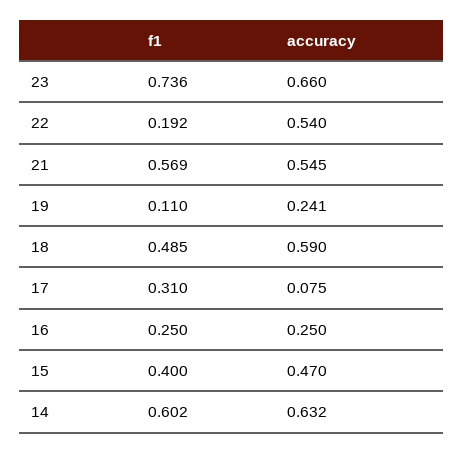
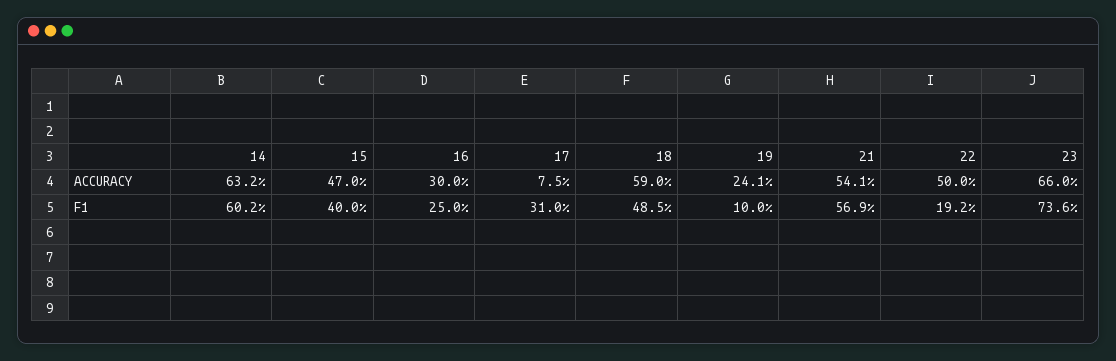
accuracy, 22: 0.54 -> 0.5
accuracy, 21: 0.545 -> 0.541
f1, 19: 0.11 -> 0.1
accuracy, 16: 0.25 -> 0.3

